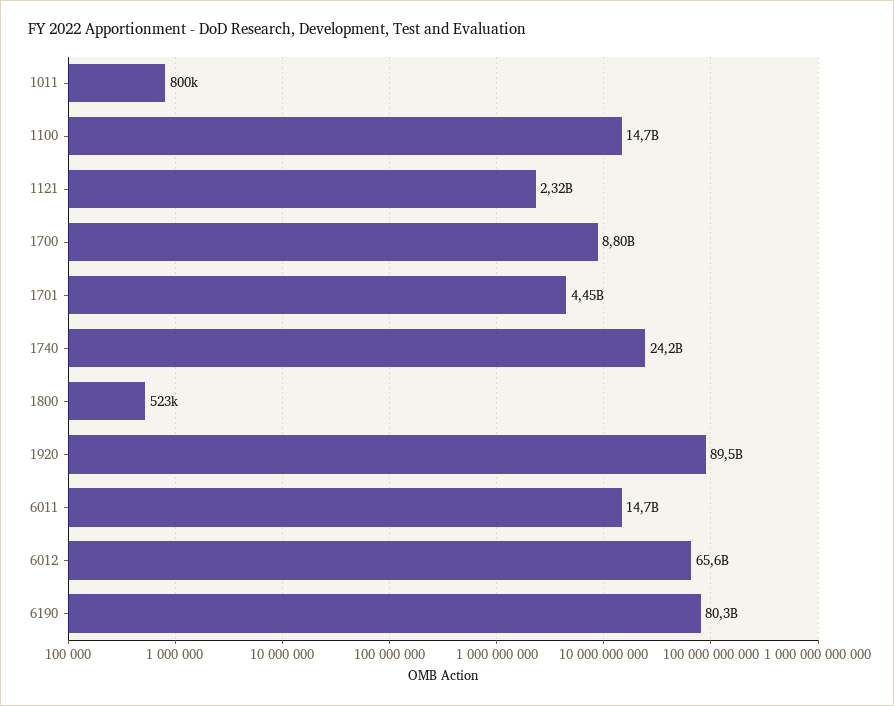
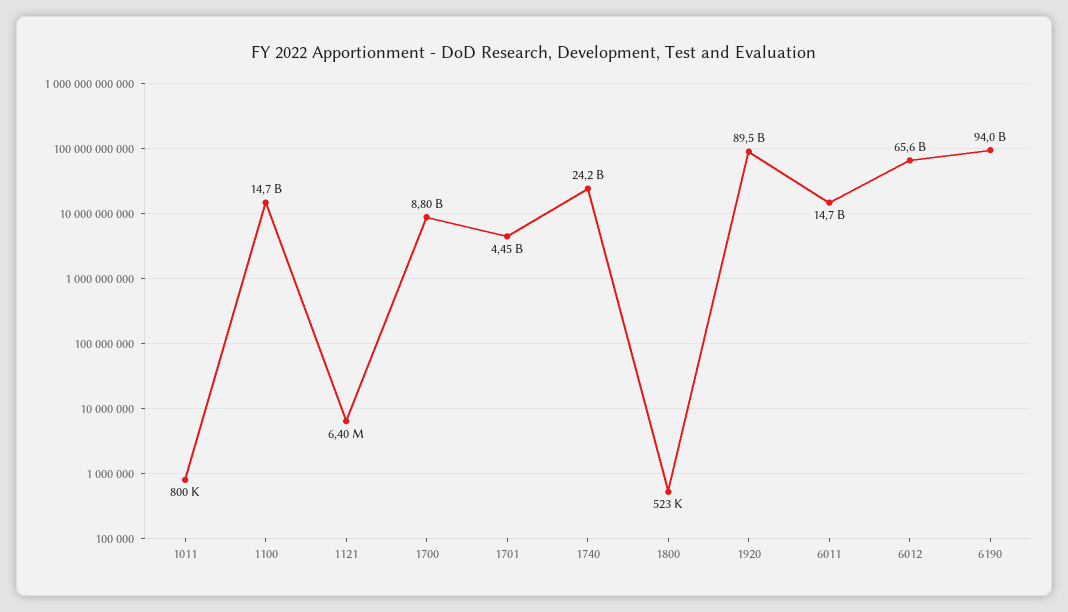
1121: 2320000000 -> 6400000
6190: 80300000000 -> 94000000000

